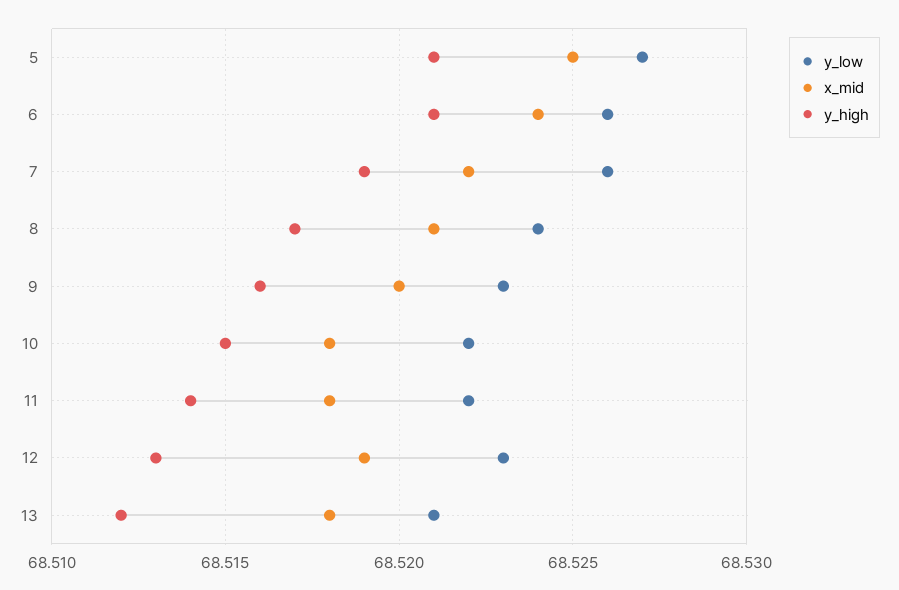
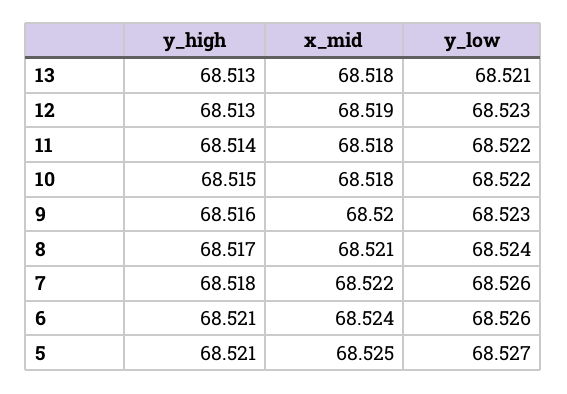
y_high, 7: 68.519 -> 68.518
y_high, 13: 68.512 -> 68.513

